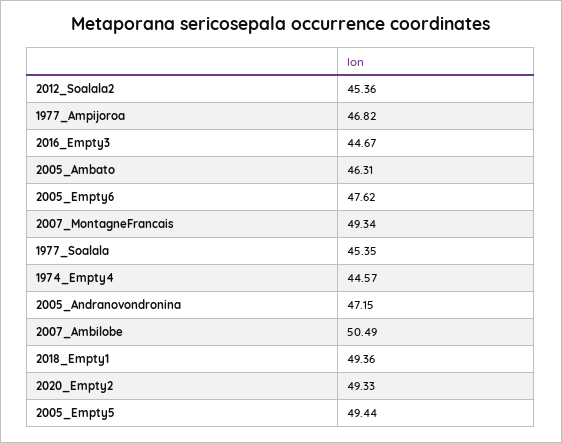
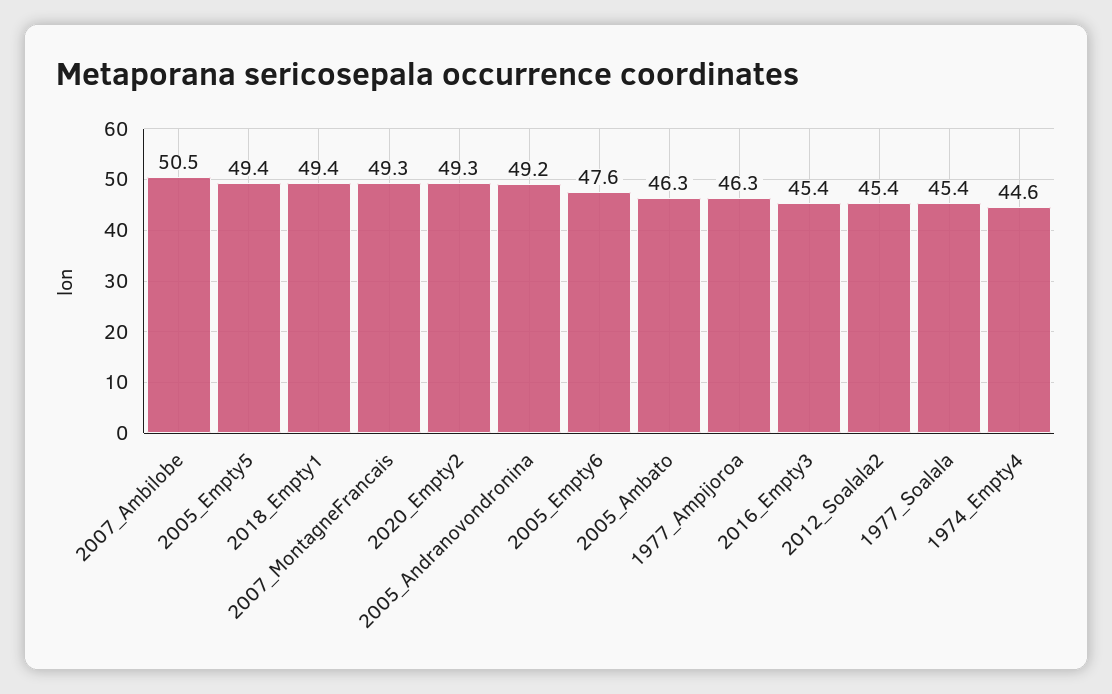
1977_Ampijoroa: 46.82 -> 46.3
2016_Empty3: 44.67 -> 45.4
2005_Andranovondronina: 47.15 -> 49.2

